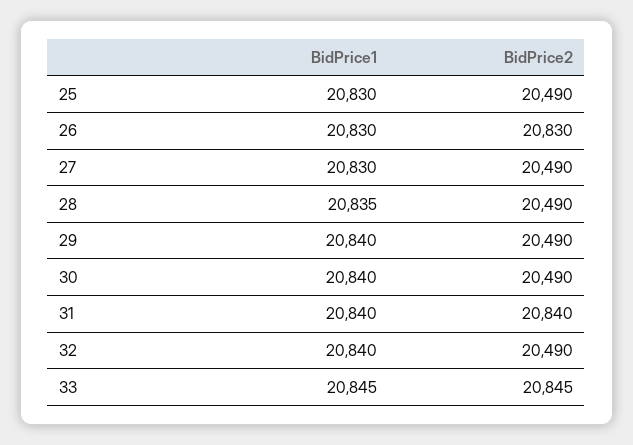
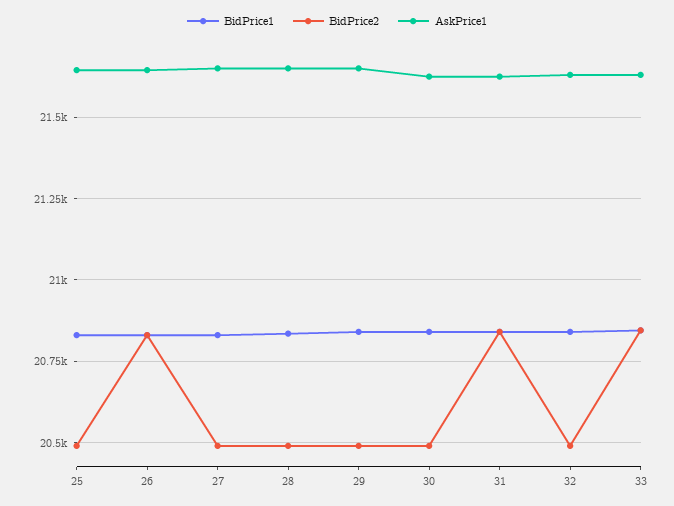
AskPrice1, 25: none -> 21650
AskPrice1, 26: none -> 21650
AskPrice1, 27: none -> 21650
AskPrice1, 28: none -> 21650
AskPrice1, 29: none -> 21650
AskPrice1, 30: none -> 21625
AskPrice1, 31: none -> 21625
AskPrice1, 32: none -> 21625
AskPrice1, 33: none -> 21625

